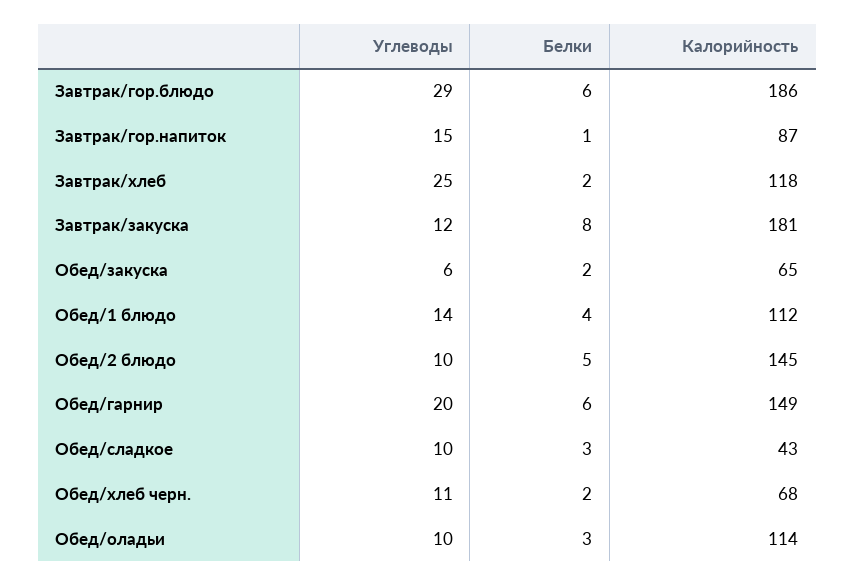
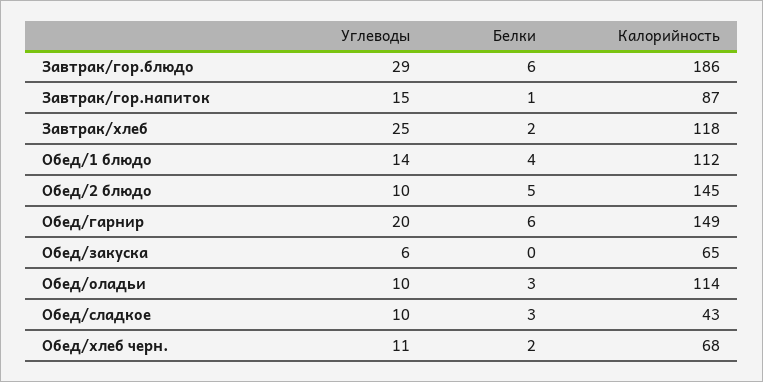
Углеводы, Завтрак/закуска: 12 -> none
Белки, Завтрак/закуска: 8 -> none
Калорийность, Завтрак/закуска: 181 -> none
Белки, Обед/закуска: 2 -> 0

